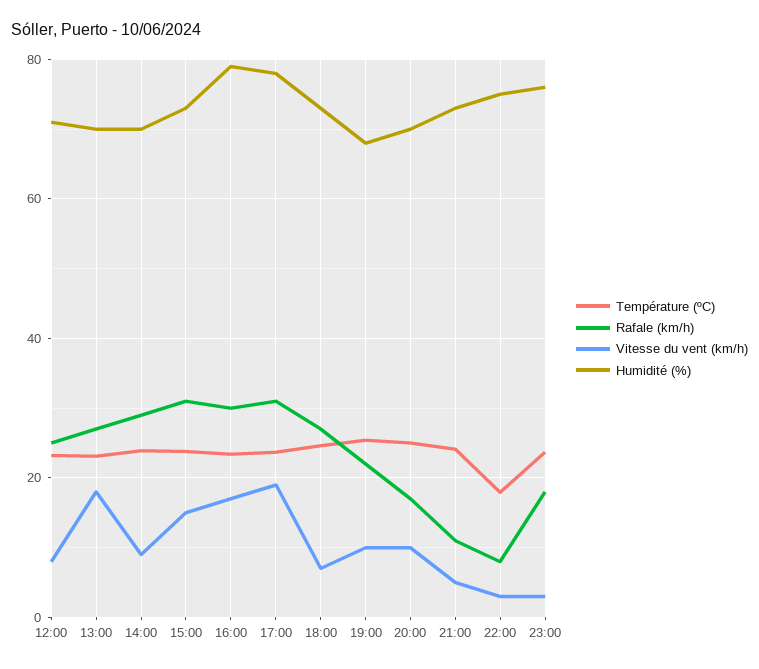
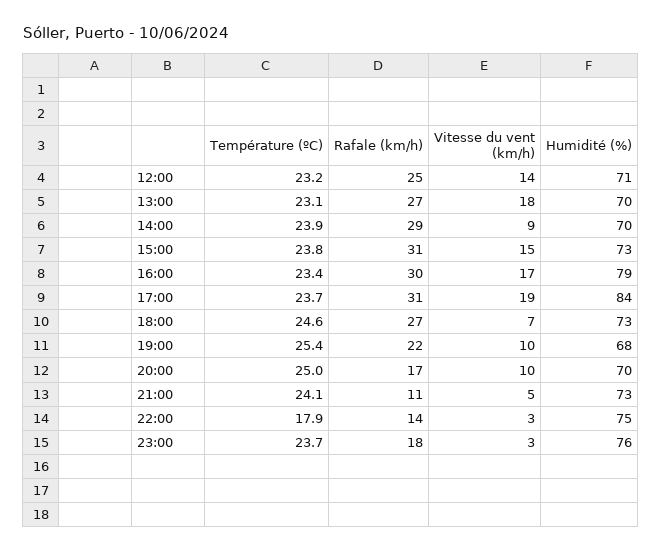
Vitesse du vent (km/h), 12:00: 8 -> 14
Humidité (%), 17:00: 78 -> 84
Rafale (km/h), 22:00: 8 -> 14

